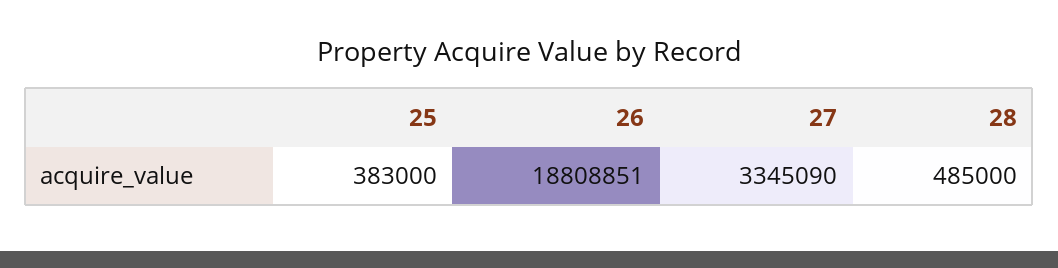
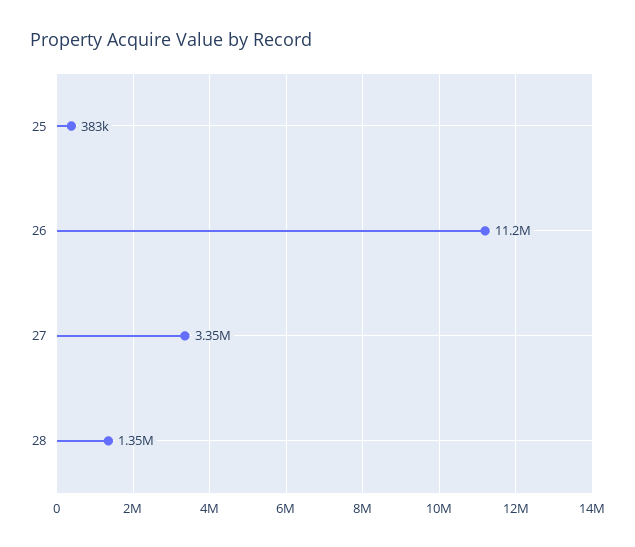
26: 18808851 -> 11200000
28: 485000 -> 1350000

